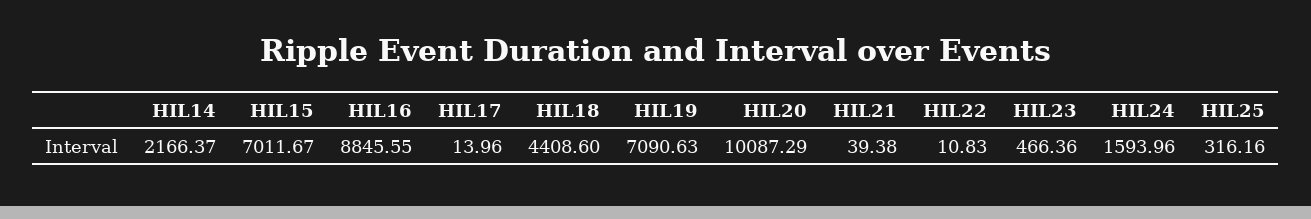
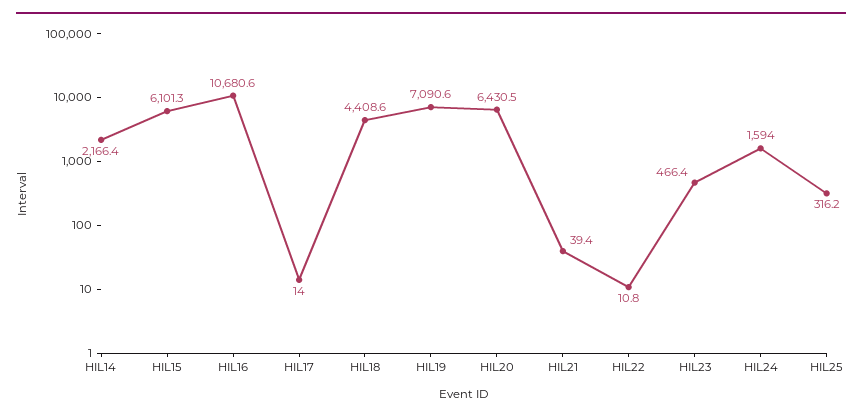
HIL15: 7011.67 -> 6101.3
HIL16: 8845.55 -> 10680.6
HIL20: 10087.29 -> 6430.5

